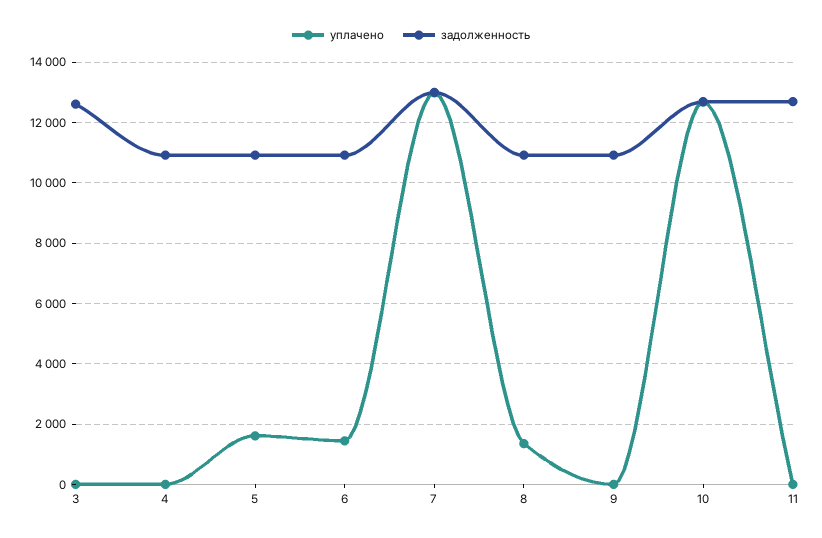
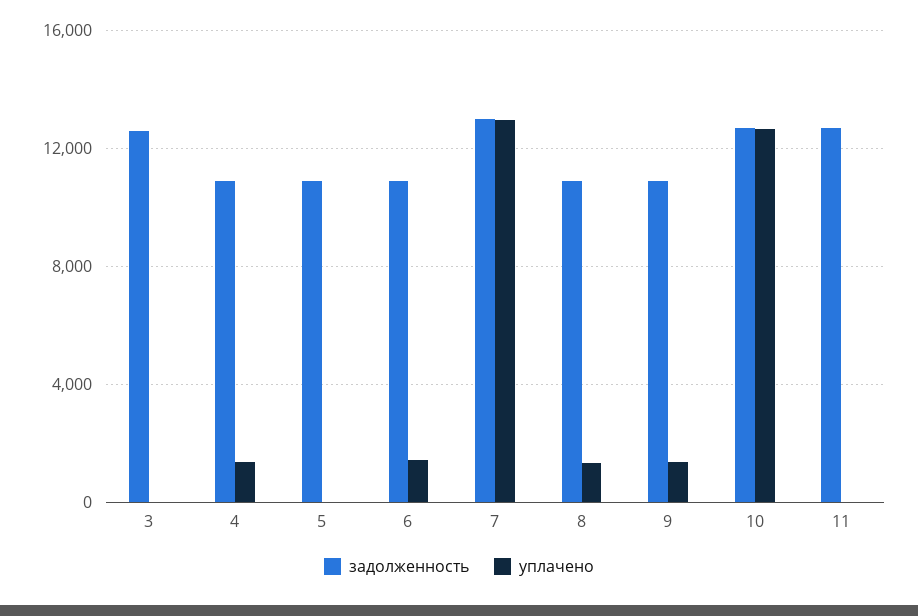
уплачено, 4: 0 -> 1500
уплачено, 5: 1600 -> 0
уплачено, 9: 0 -> 1500

